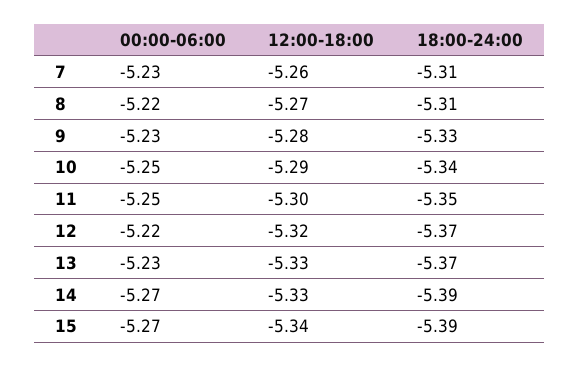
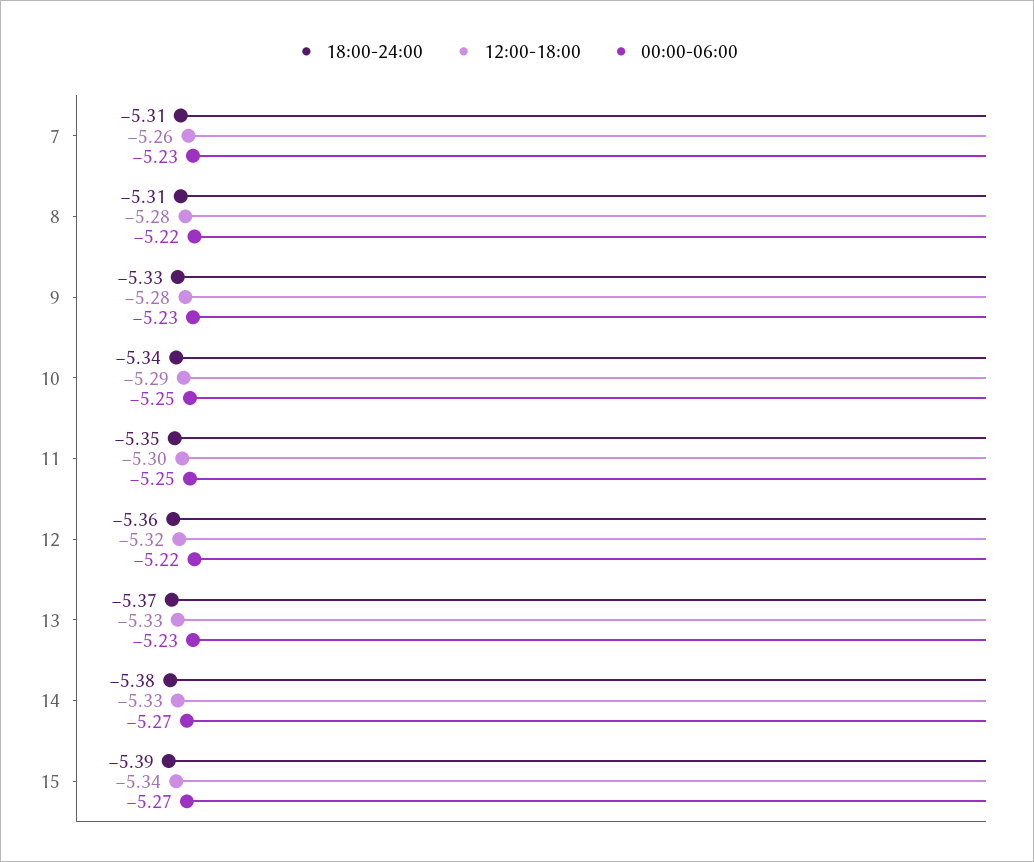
12:00-18:00, 8: -5.27 -> -5.28
18:00-24:00, 12: -5.37 -> -5.36
18:00-24:00, 14: -5.39 -> -5.38

